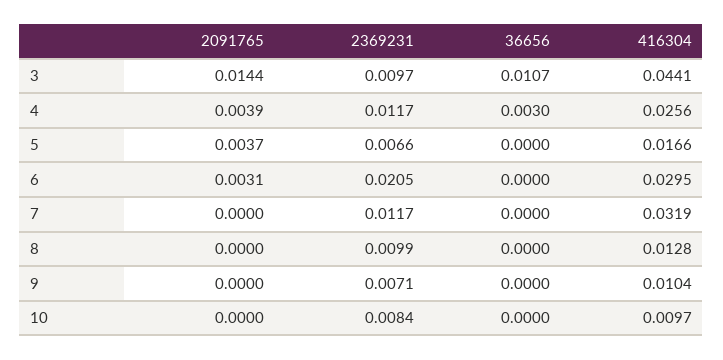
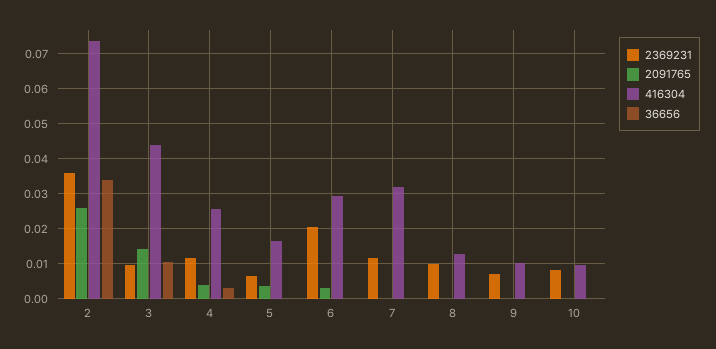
2369231, 2: none -> 0.036
2091765, 2: none -> 0.026
416304, 2: none -> 0.074
36656, 2: none -> 0.034

